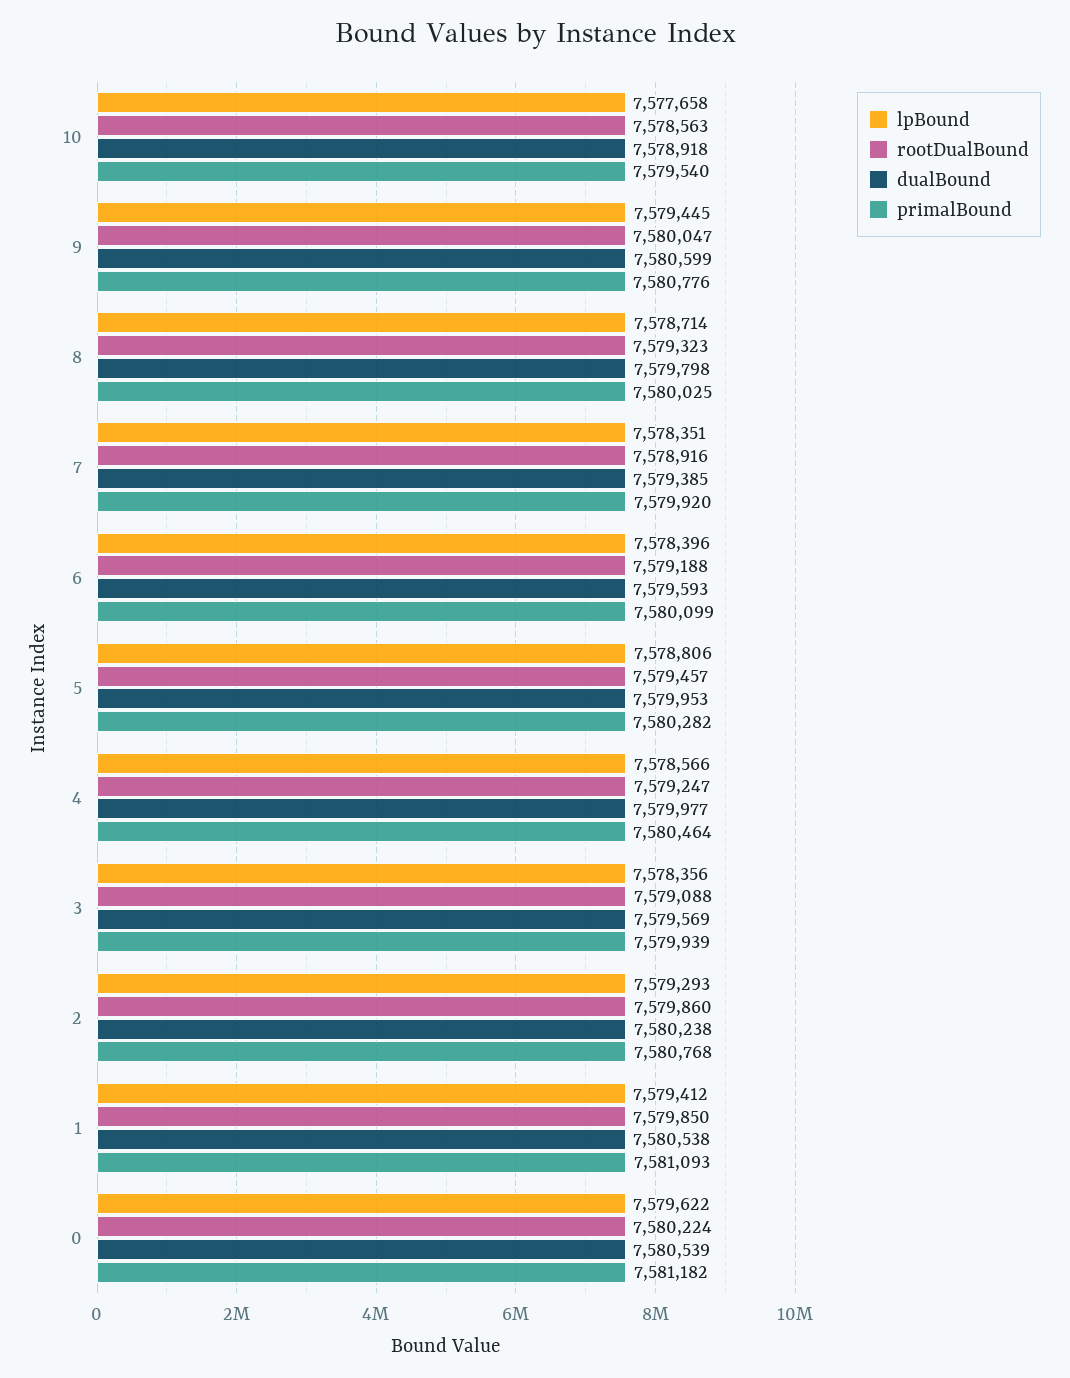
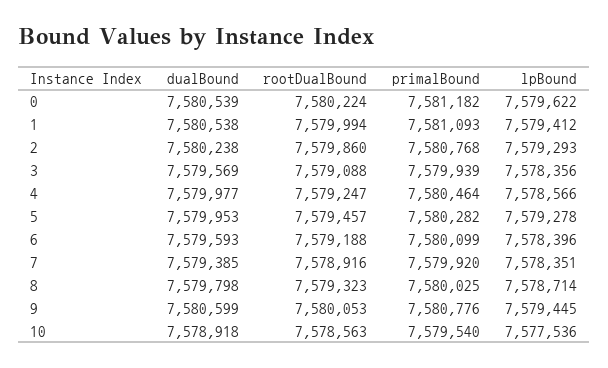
lpBound, 10: 7577658 -> 7577536
rootDualBound, 9: 7580047 -> 7580053
lpBound, 5: 7578806 -> 7579278
rootDualBound, 1: 7579850 -> 7579994

